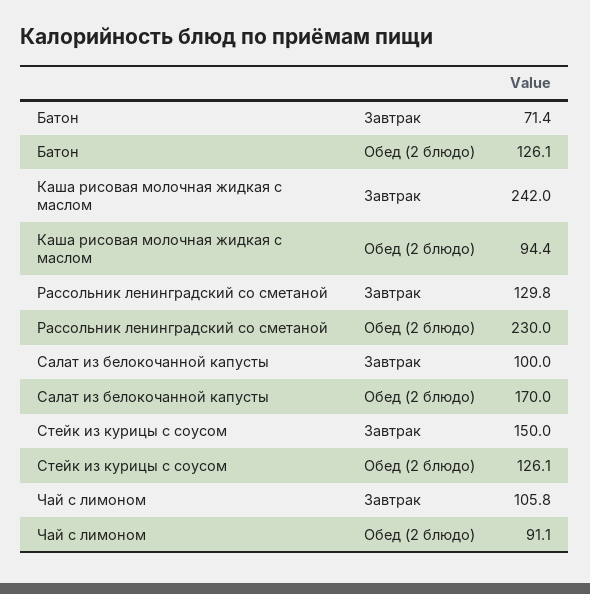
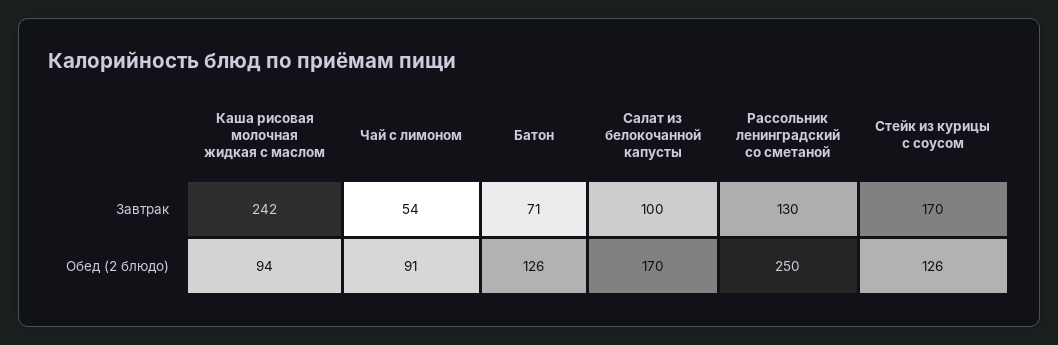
Рассольник ленинградский со сметаной, Обед (2 блюдо): 230 -> 250
Стейк из курицы с соусом, Завтрак: 150 -> 170
Чай с лимоном, Завтрак: 105.8 -> 54

